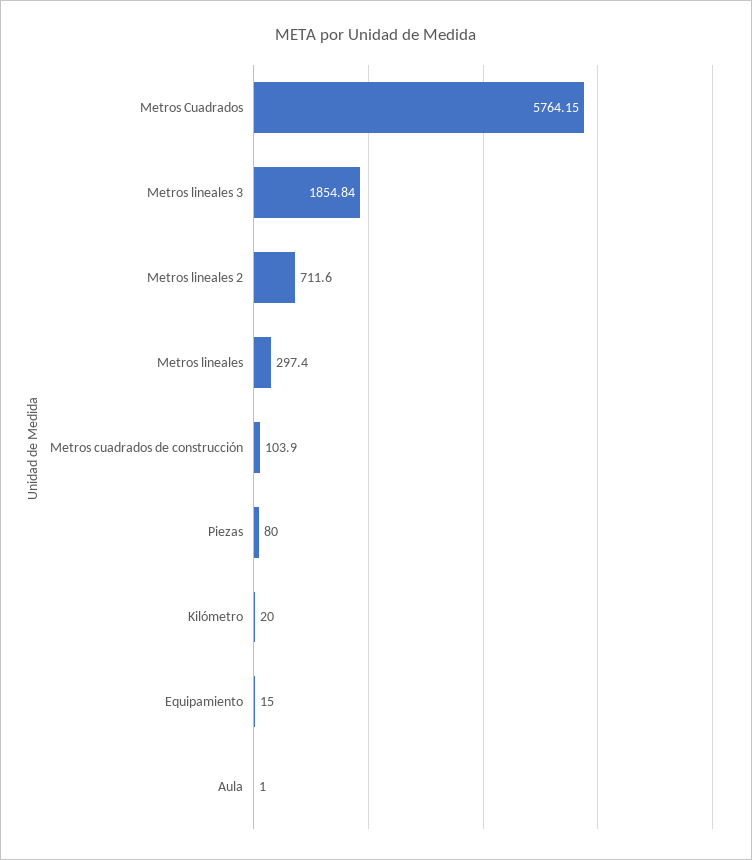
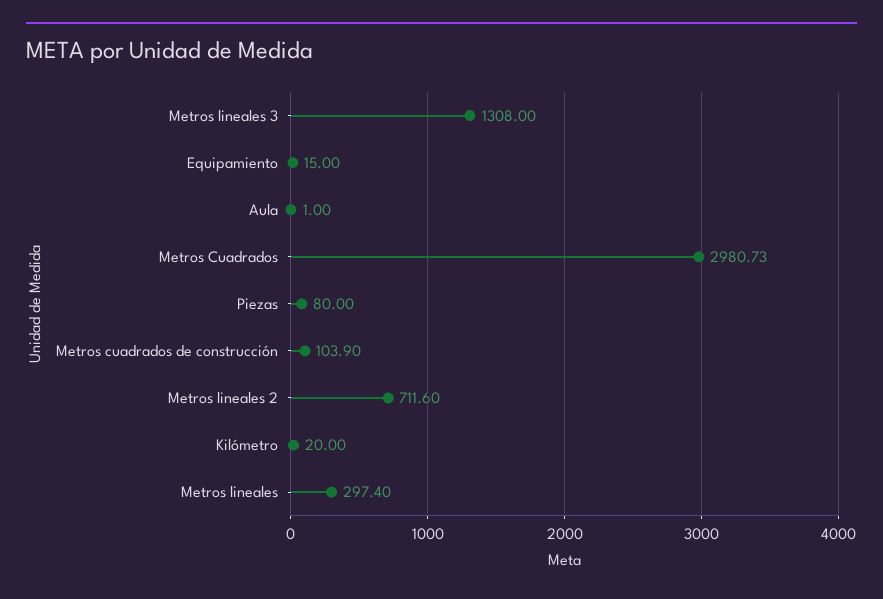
Metros Cuadrados: 5764.15 -> 2980.73
Metros lineales 3: 1854.84 -> 1308

